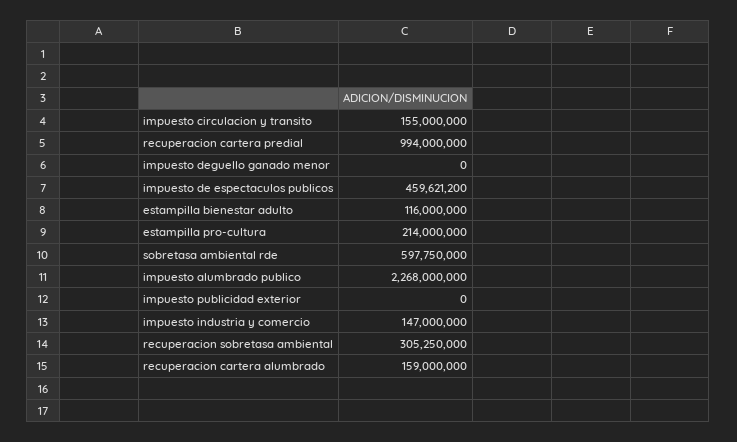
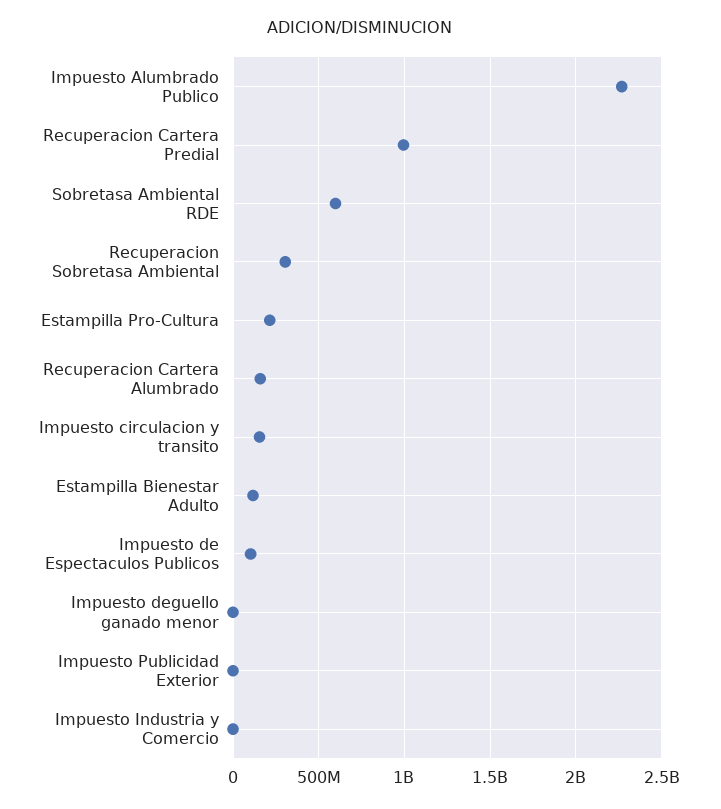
impuesto de espectaculos publicos: 459621200 -> 100000000
impuesto industria y comercio: 147000000 -> 0

